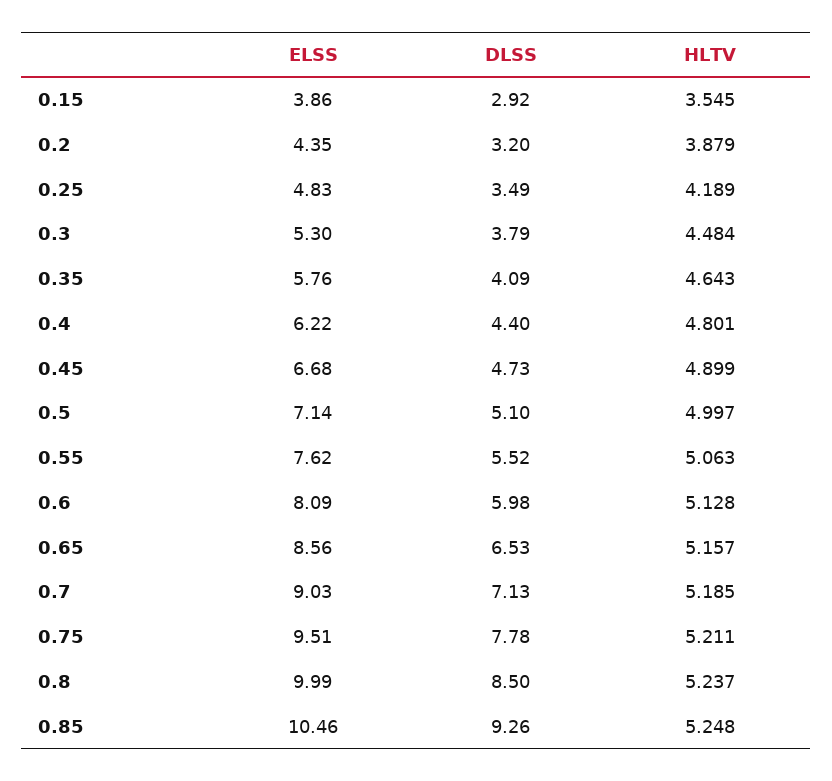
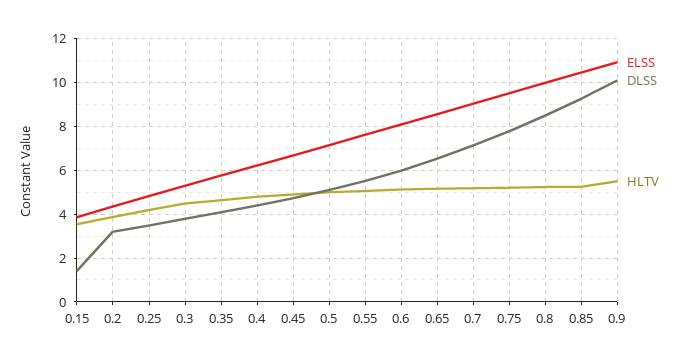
DLSS, 0.15: 2.92 -> 1.5
ELSS, 0.9: none -> 11
DLSS, 0.9: none -> 10
HLTV, 0.9: none -> 5.5

